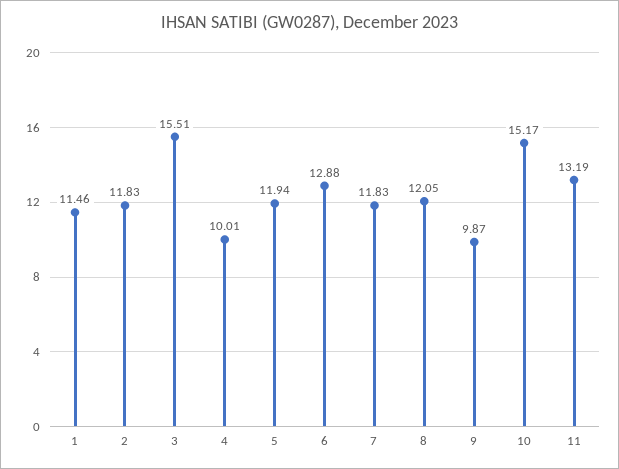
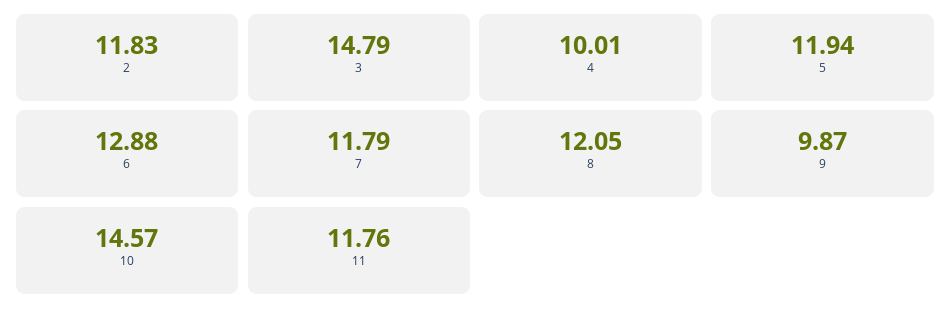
1: 11.46 -> none
3: 15.51 -> 14.79
7: 11.83 -> 11.79
10: 15.17 -> 14.57
11: 13.19 -> 11.76

